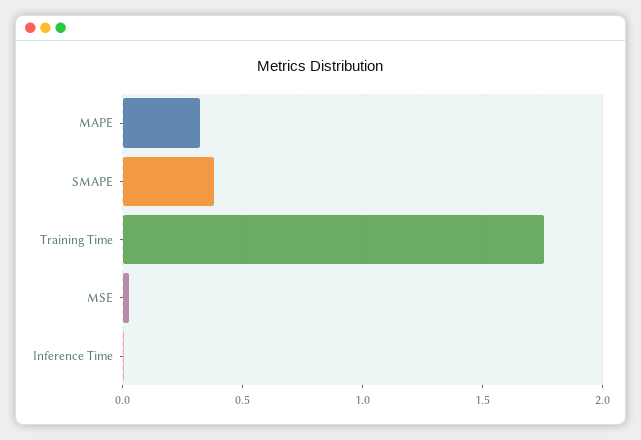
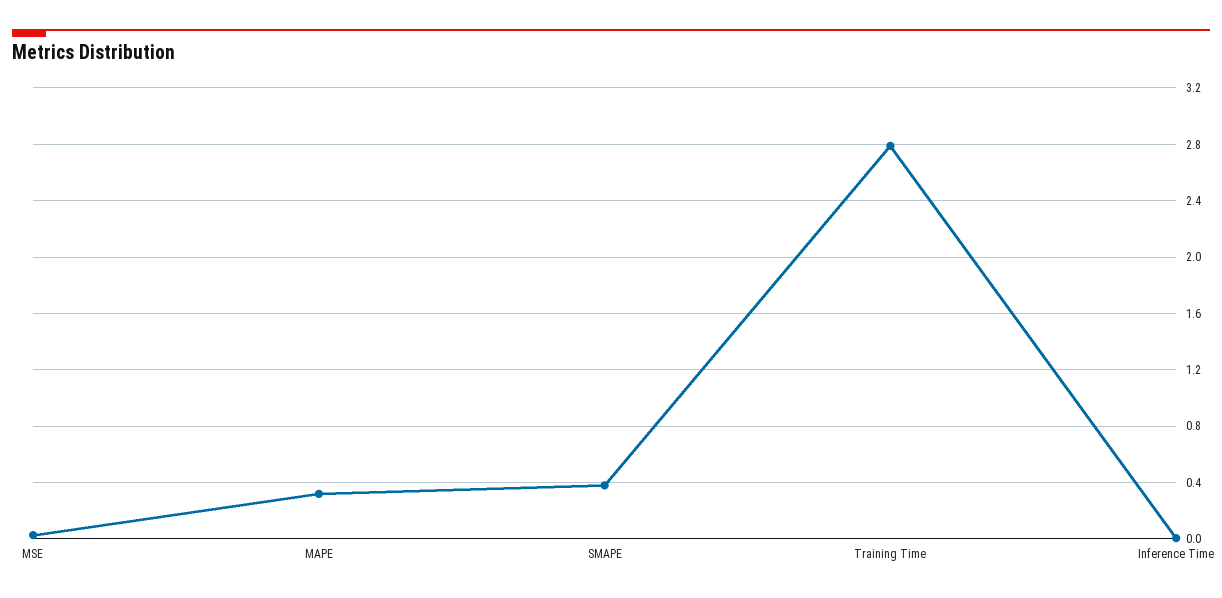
Training Time: 1.75 -> 2.8

